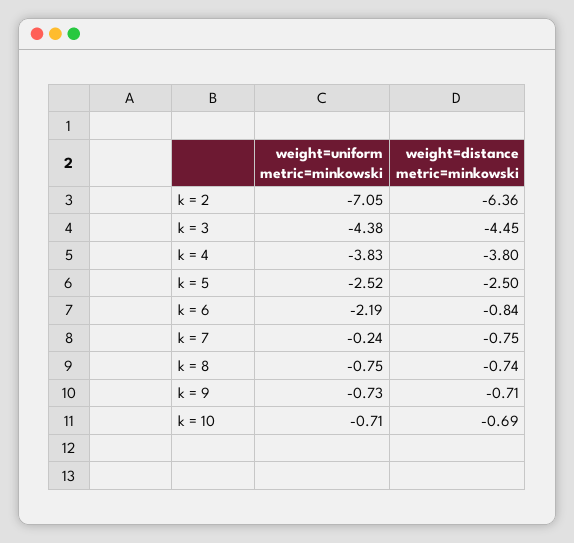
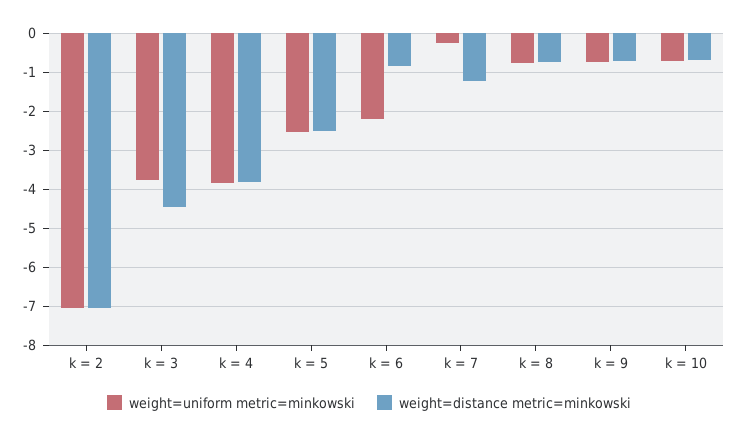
weight=distance metric=minkowski, k = 2: -6.36 -> -7
weight=uniform metric=minkowski, k = 3: -4.38 -> -3.8
weight=distance metric=minkowski, k = 7: -0.75 -> -1.2

